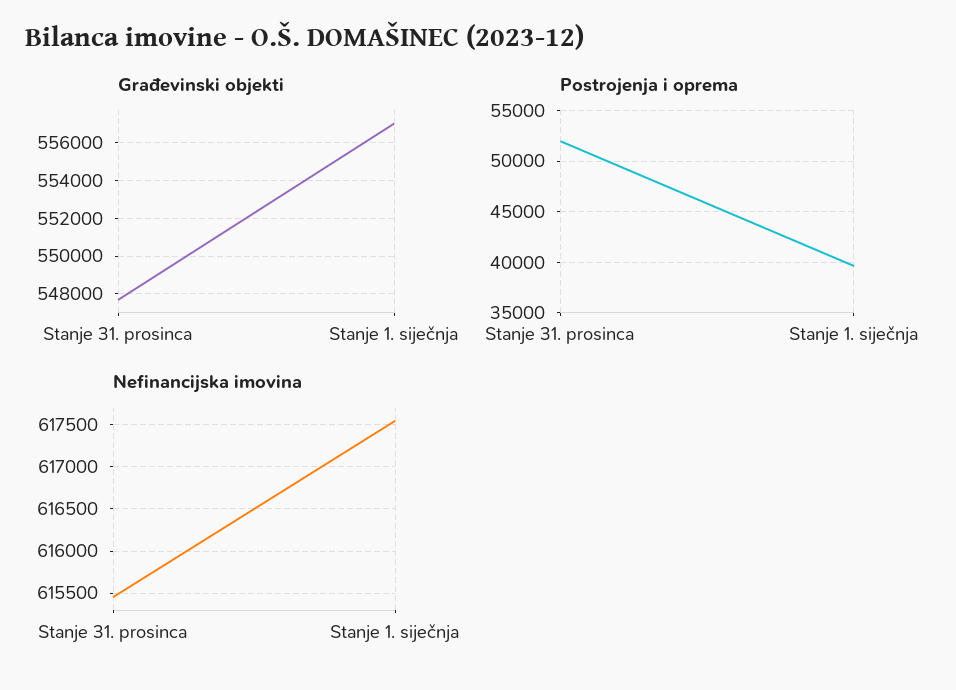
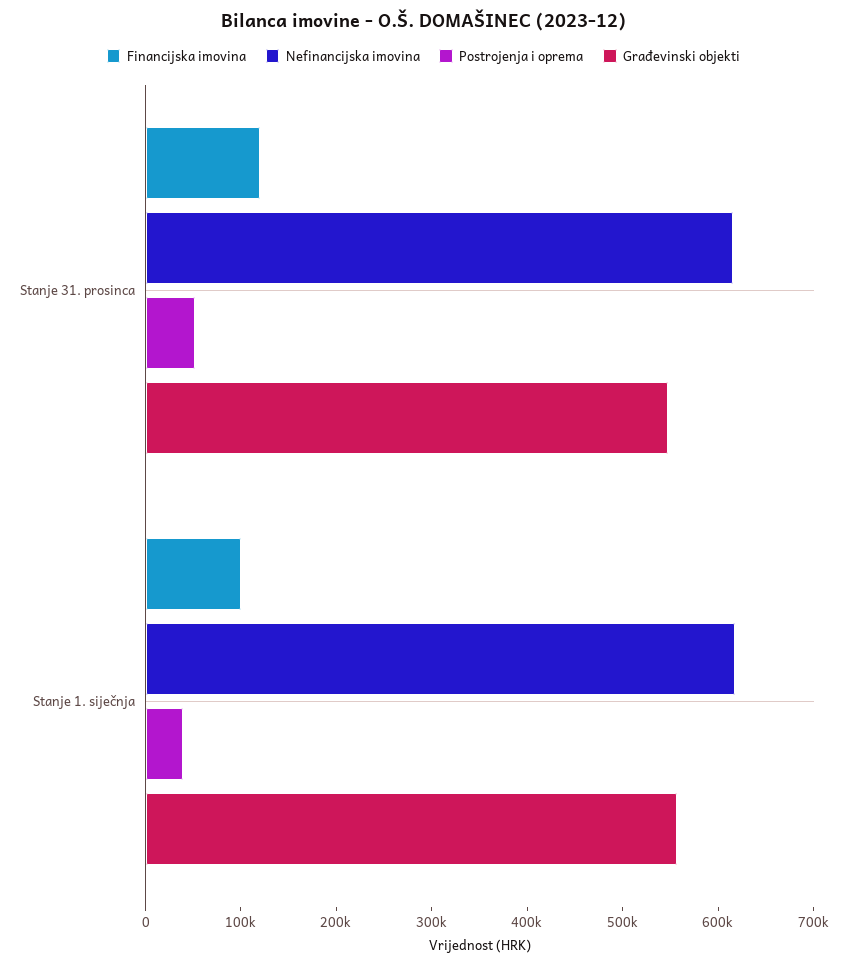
Financijska imovina, Stanje 31. prosinca: none -> 120000
Financijska imovina, Stanje 1. siječnja: none -> 100000

